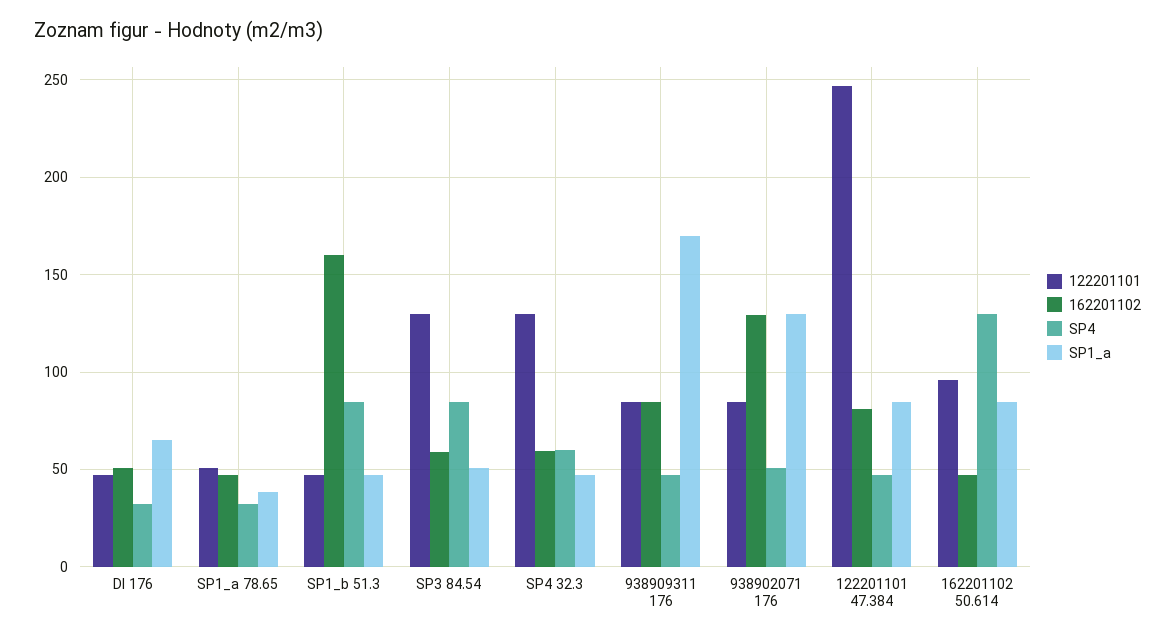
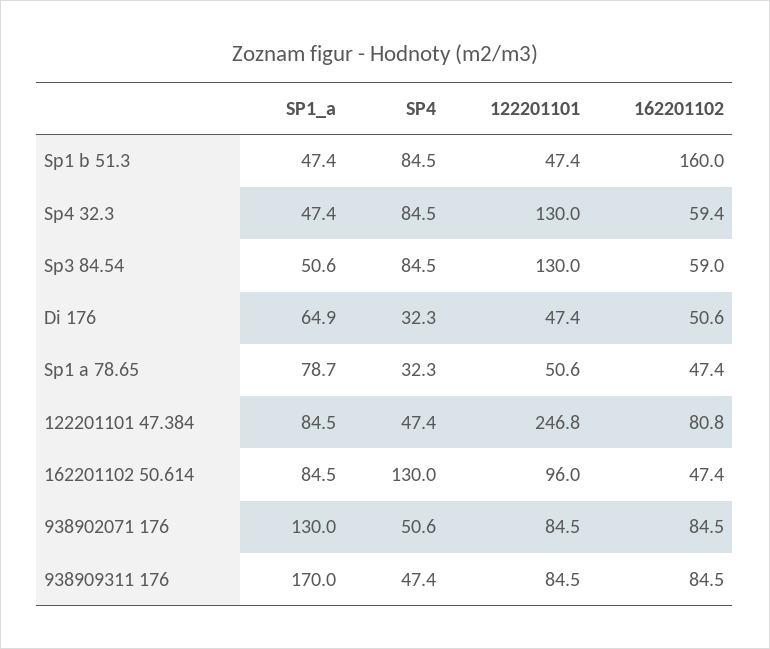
SP1_a, SP1_a 78.65: 40 -> 78.7
SP4, SP4 32.3: 60 -> 84.5
162201102, 938902071 176: 130 -> 84.5

